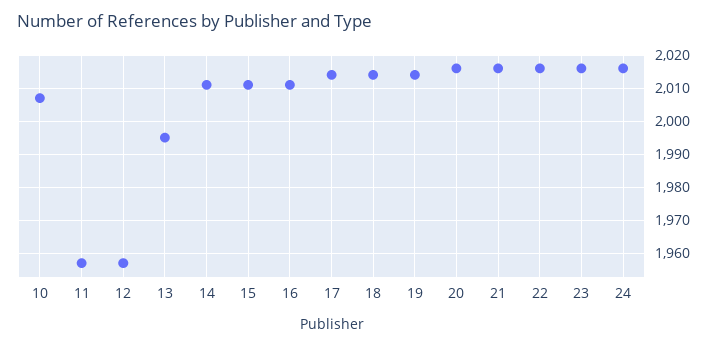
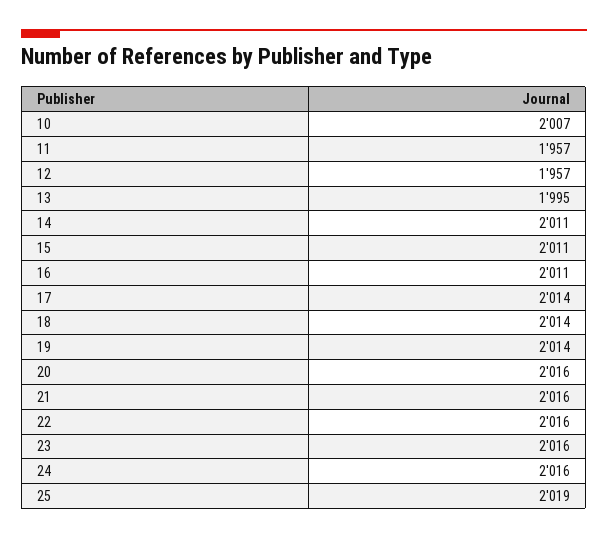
25: none -> 2019

